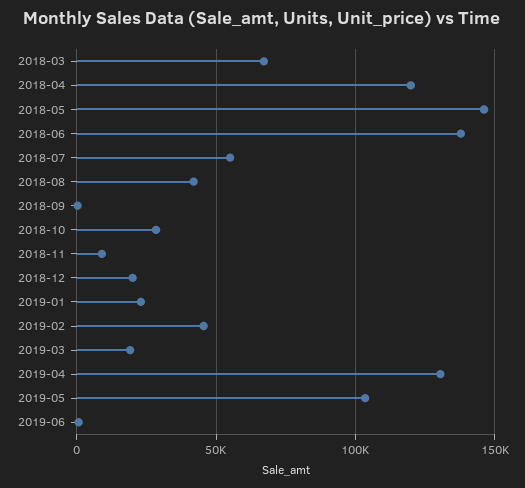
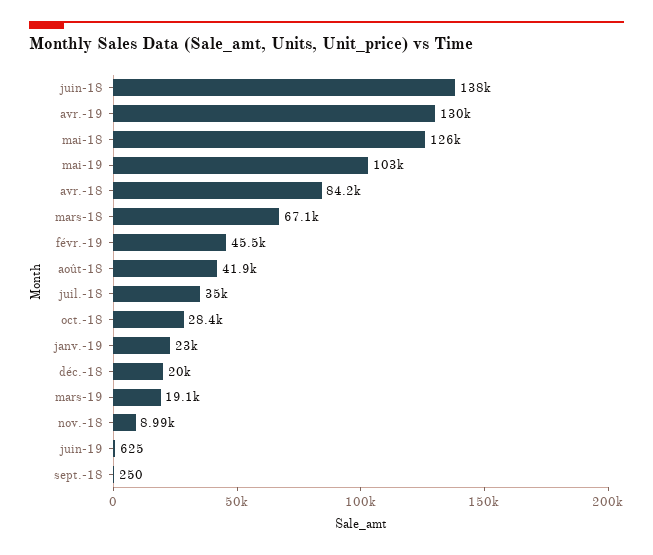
2018-04: 120000 -> 84200
2018-05: 145000 -> 126000
2018-07: 55000 -> 35000

